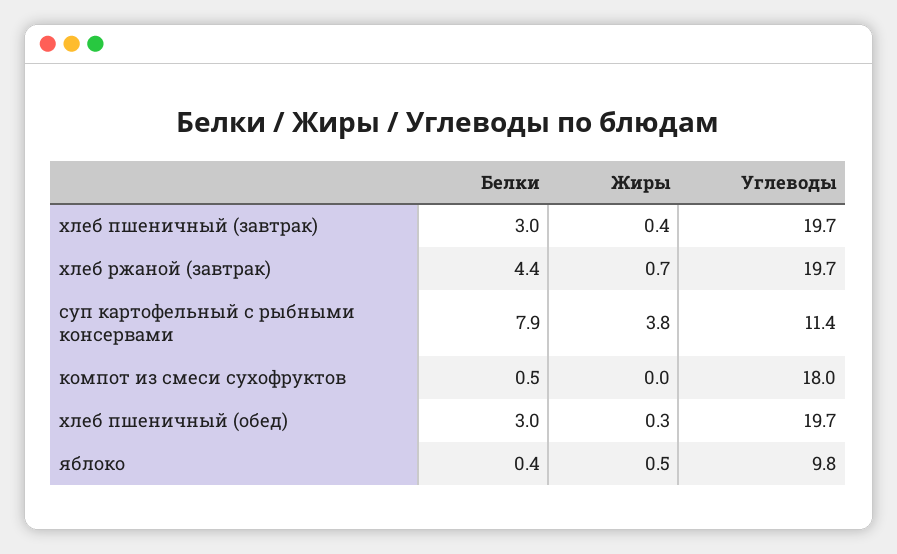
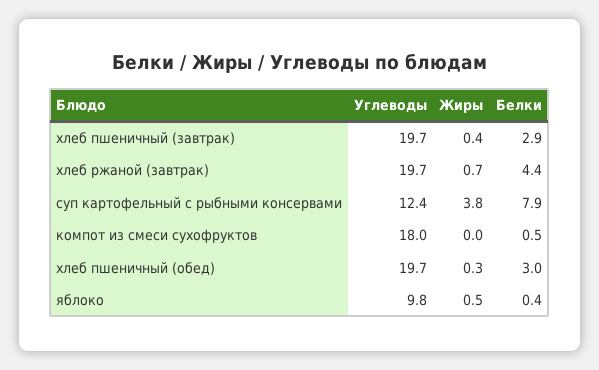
Белки, хлеб пшеничный (завтрак): 3 -> 2.9
Углеводы, суп картофельный с рыбными консервами: 11.4 -> 12.4

